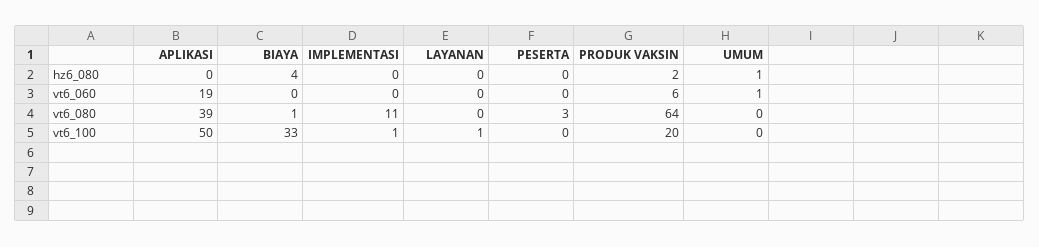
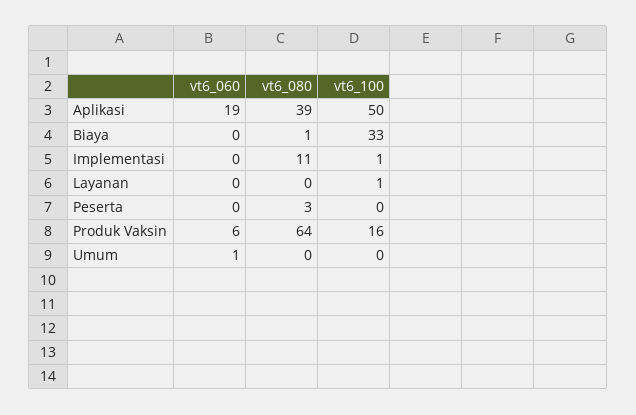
APLIKASI, hz6_080: 0 -> none
BIAYA, hz6_080: 4 -> none
IMPLEMENTASI, hz6_080: 0 -> none
LAYANAN, hz6_080: 0 -> none
PESERTA, hz6_080: 0 -> none
PRODUK VAKSIN, hz6_080: 2 -> none
UMUM, hz6_080: 1 -> none
PRODUK VAKSIN, vt6_100: 20 -> 16

